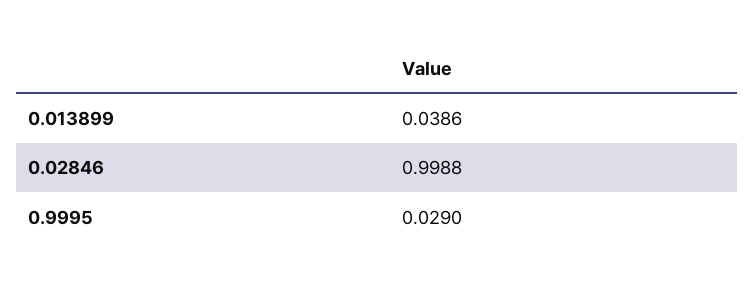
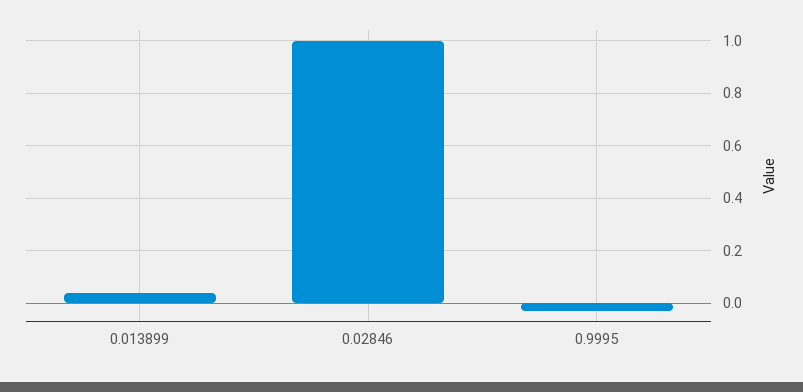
0.9995: 0.029 -> -0.025

